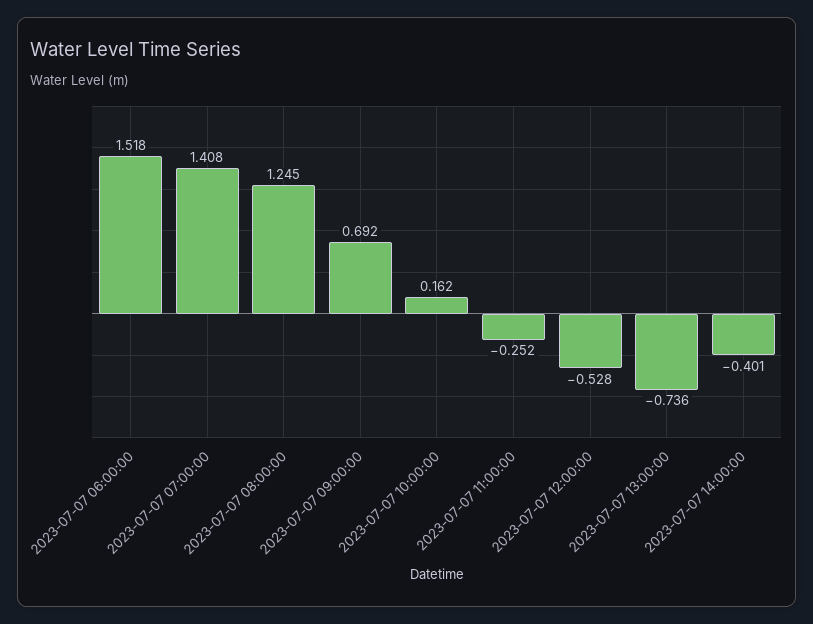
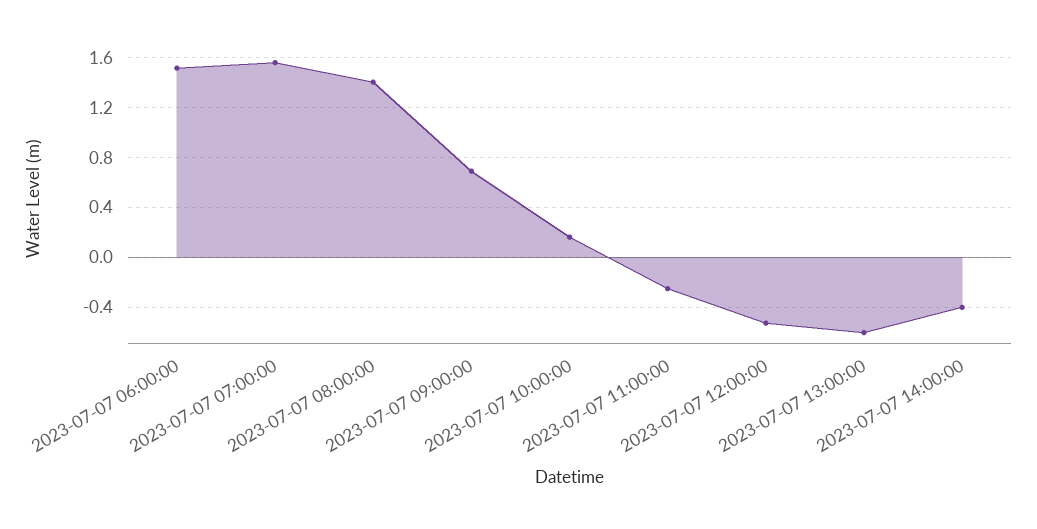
2023-07-07 07:00:00: 1.408 -> 1.55
2023-07-07 08:00:00: 1.245 -> 1.4
2023-07-07 13:00:00: -0.736 -> -0.6

